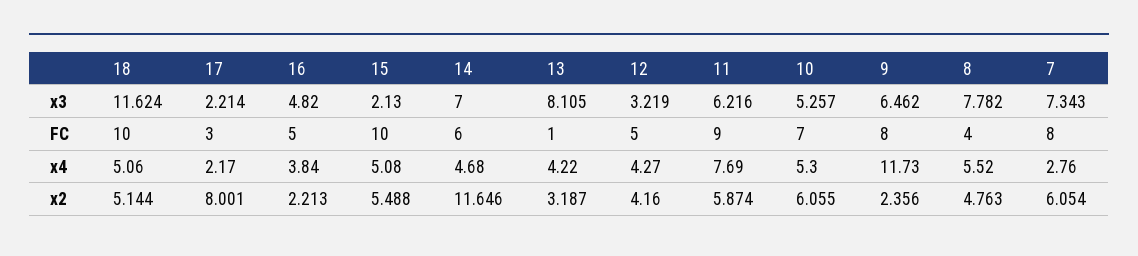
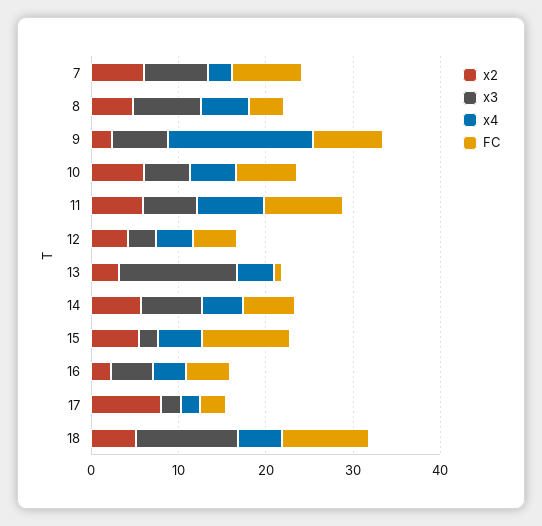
x3, 13: 8.105 -> 14
x4, 9: 11.73 -> 16
x2, 14: 11.646 -> 6

